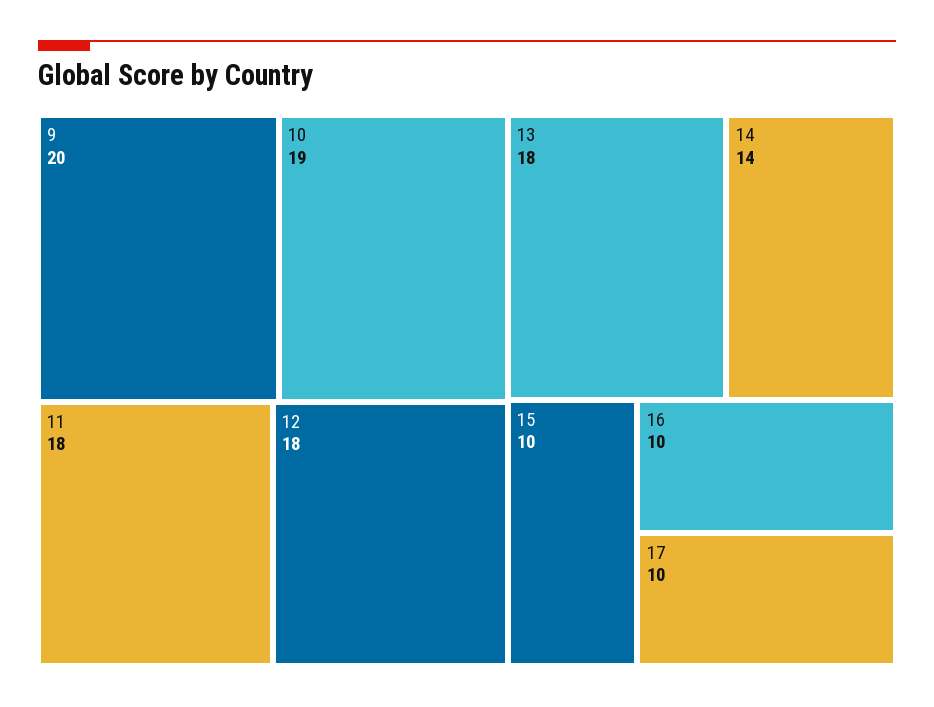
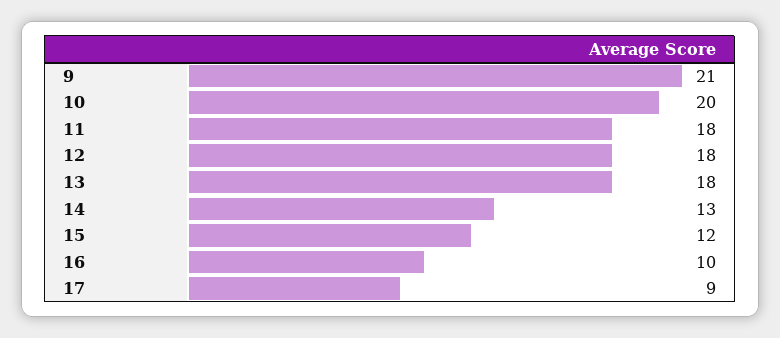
9: 20 -> 21
10: 19 -> 20
14: 14 -> 13
15: 10 -> 12
17: 10 -> 9

